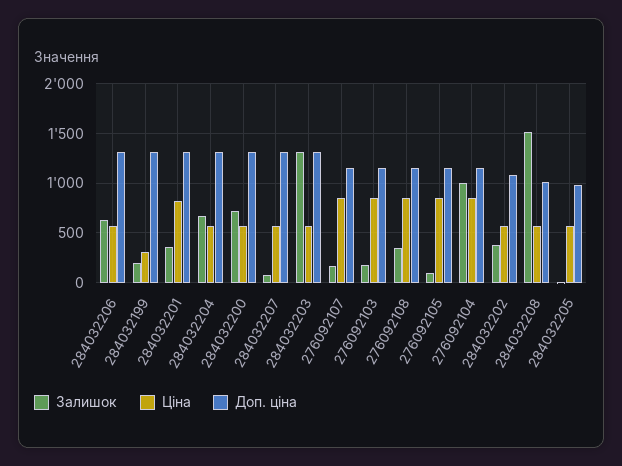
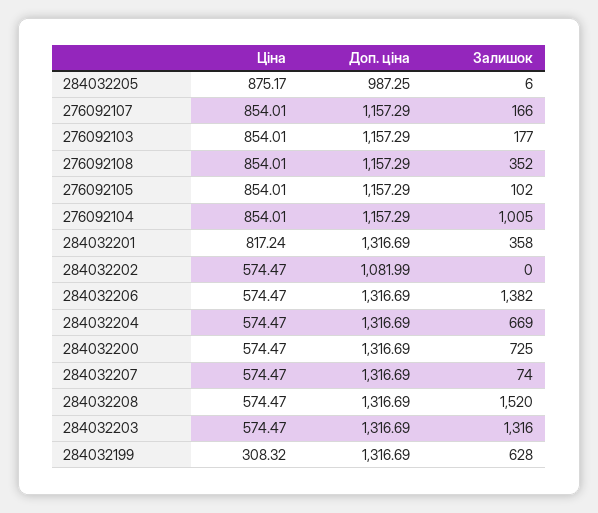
Залишок, 284032206: 600 -> 1382
Залишок, 284032199: 200 -> 628
Залишок, 284032202: 400 -> 0
Доп. ціна, 284032208: 1000 -> 1316.69
Ціна, 284032205: 600 -> 875.17

